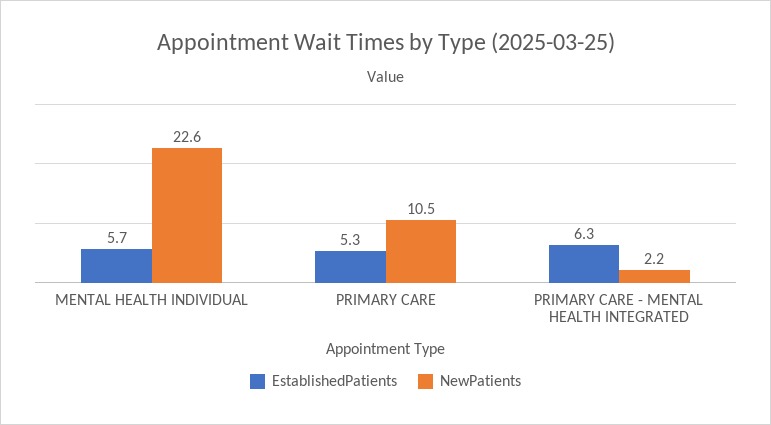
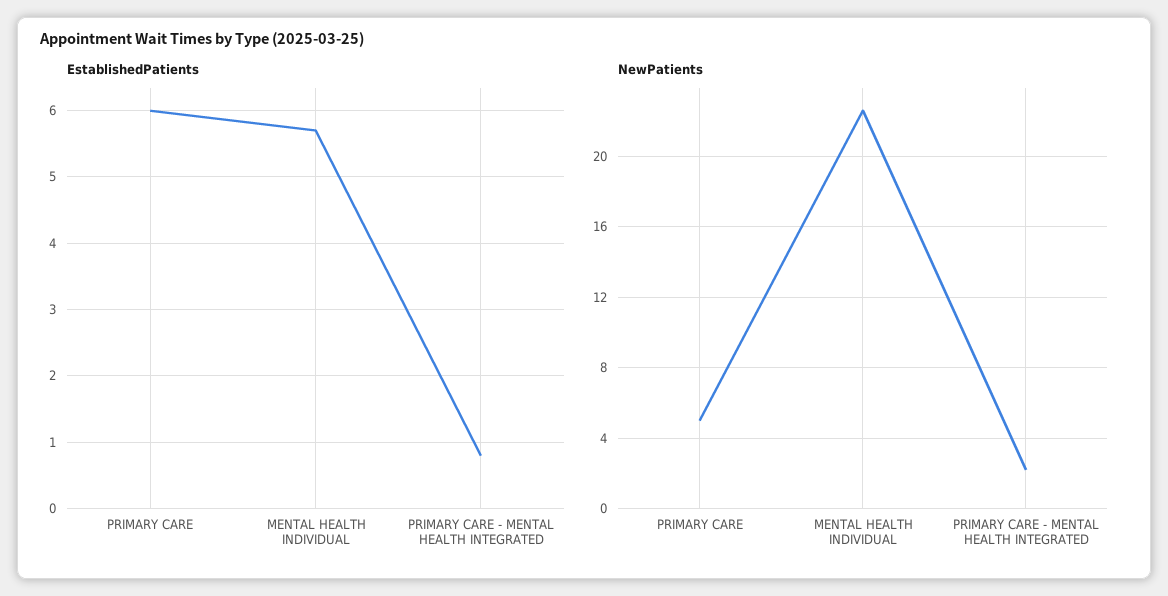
EstablishedPatients, PRIMARY CARE: 5.3 -> 6
NewPatients, PRIMARY CARE: 10.5 -> 5
EstablishedPatients, PRIMARY CARE - MENTAL HEALTH INTEGRATED: 6.3 -> 0.8

